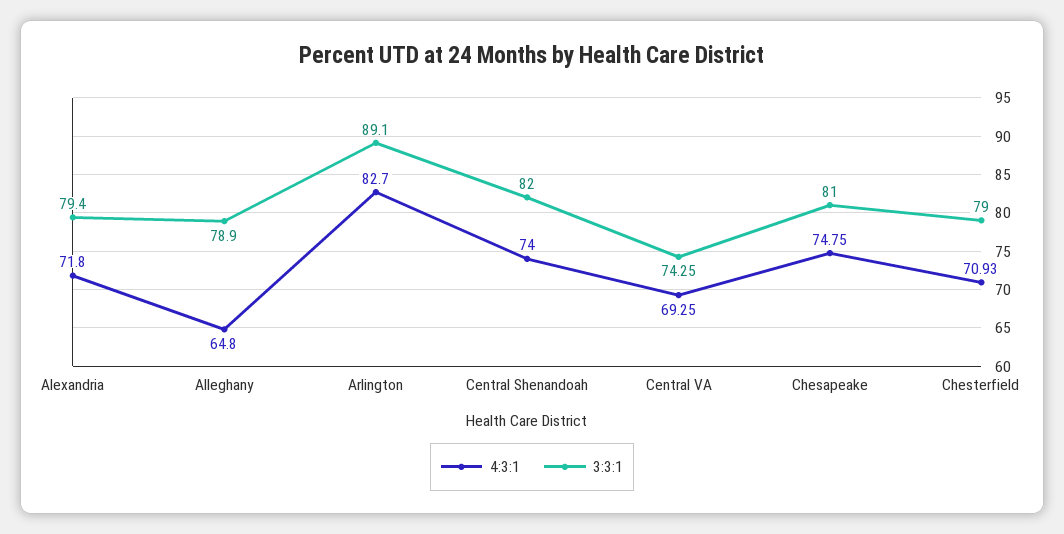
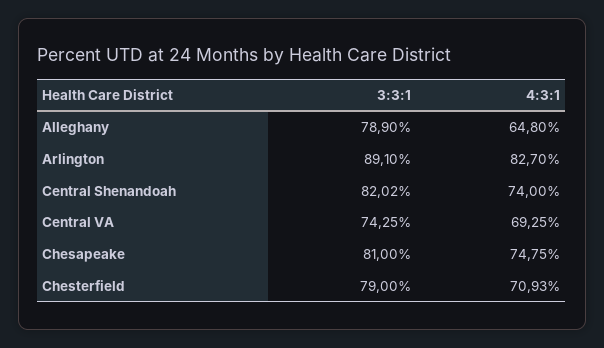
4:3:1, Alexandria: 71.8 -> none
3:3:1, Alexandria: 79.4 -> none
3:3:1, Central Shenandoah: 82 -> 82.02

